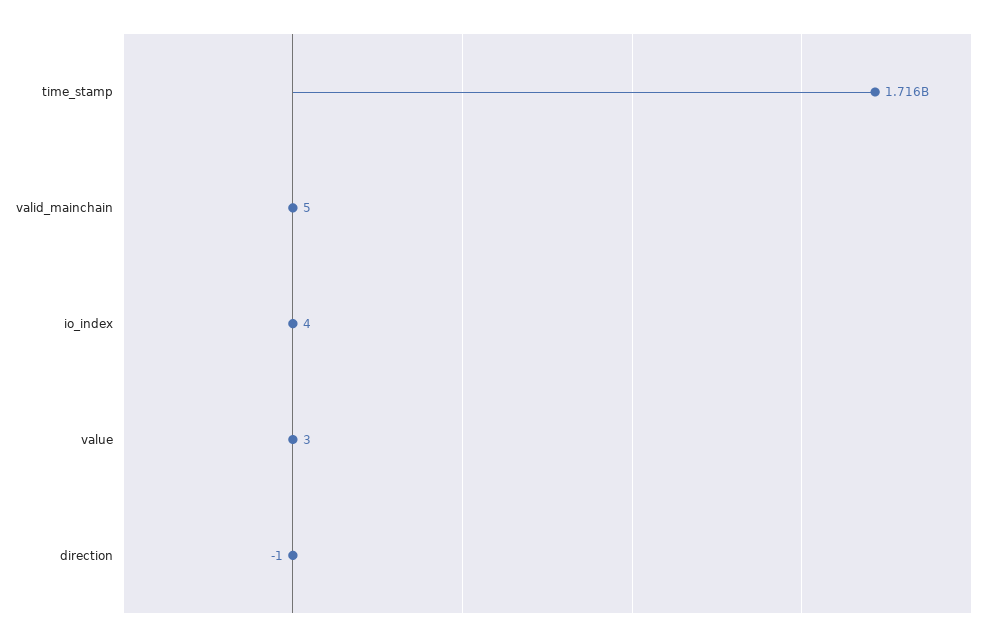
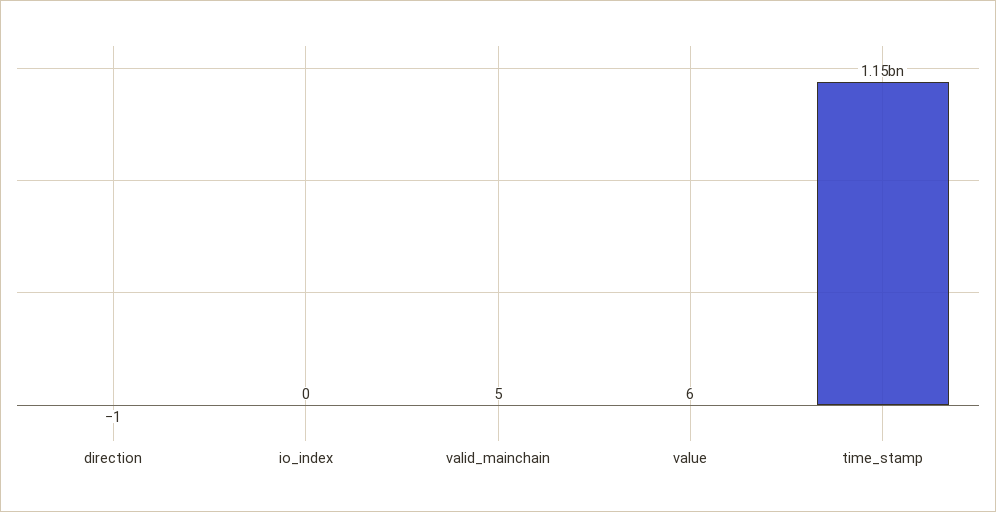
time_stamp: 1716000000 -> 1150000000
io_index: 4 -> 0
value: 3 -> 6

